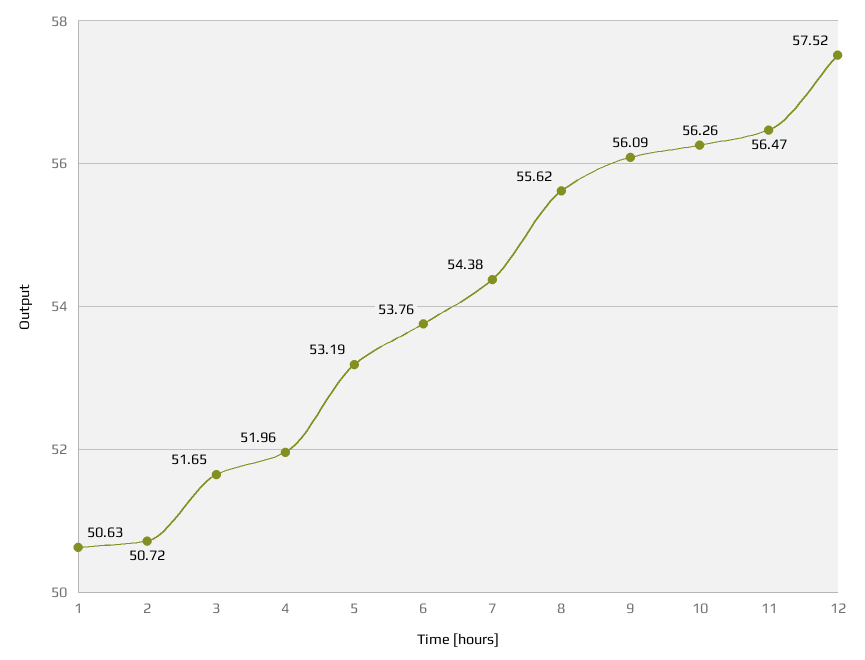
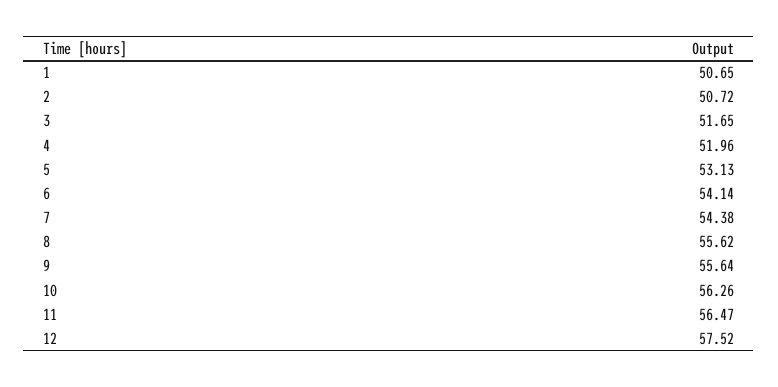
1: 50.63 -> 50.65
5: 53.19 -> 53.13
6: 53.76 -> 54.14
9: 56.09 -> 55.64

